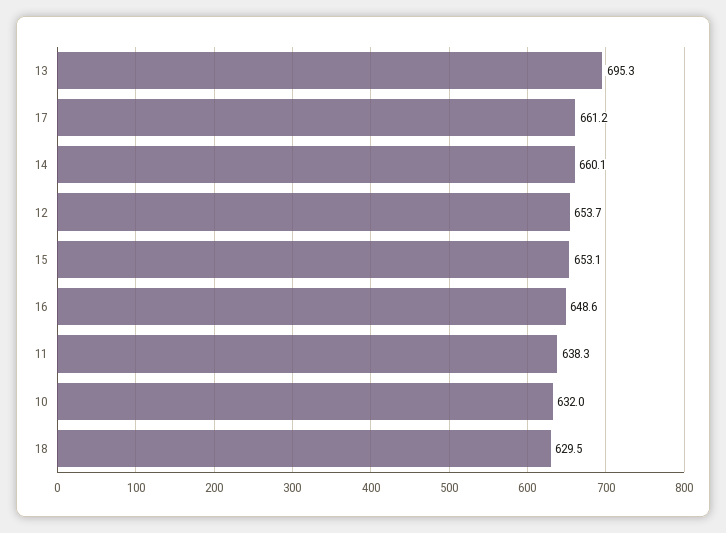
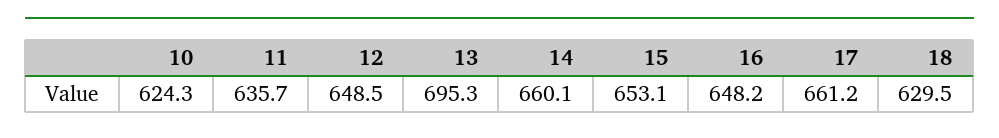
12: 653.7 -> 648.5
16: 648.6 -> 648.2
11: 638.3 -> 635.7
10: 632 -> 624.3

